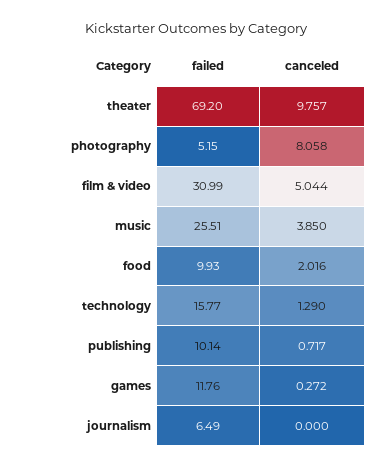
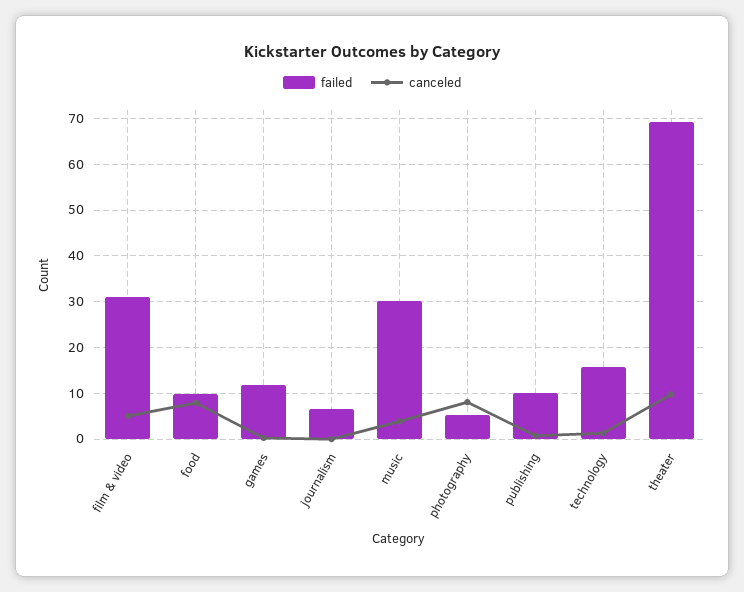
failed, music: 25.51 -> 30
canceled, food: 2.016 -> 8

